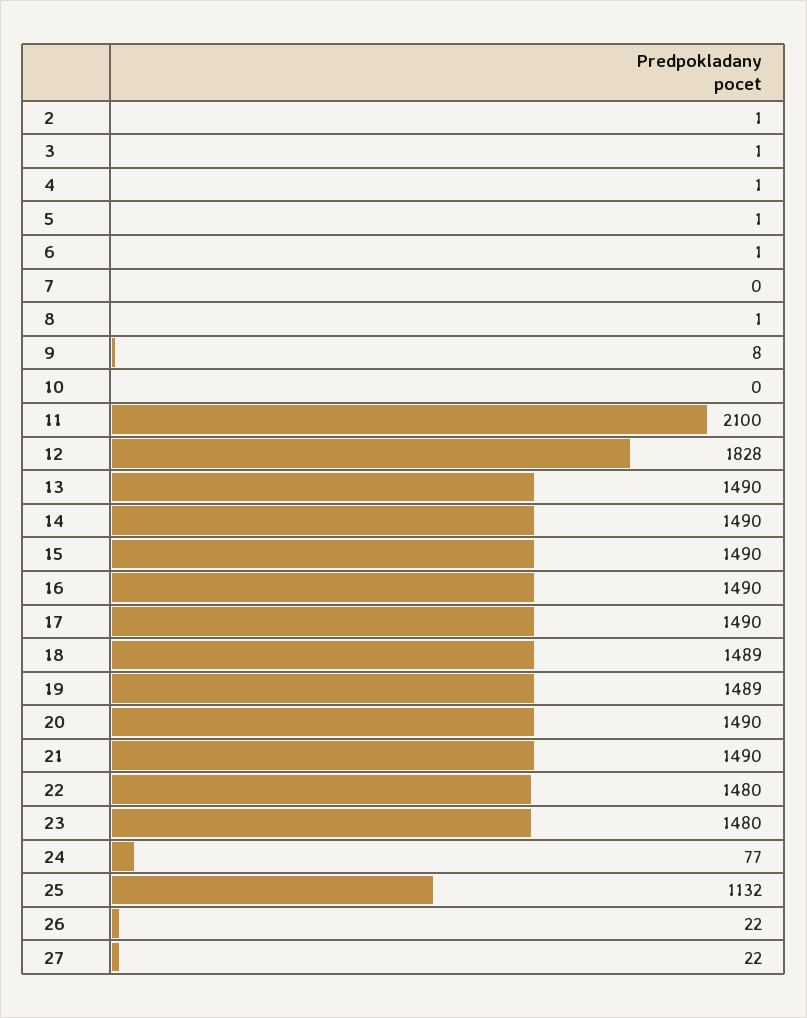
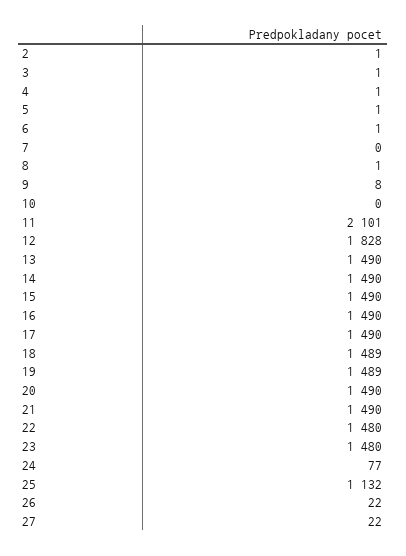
11: 2100 -> 2101

